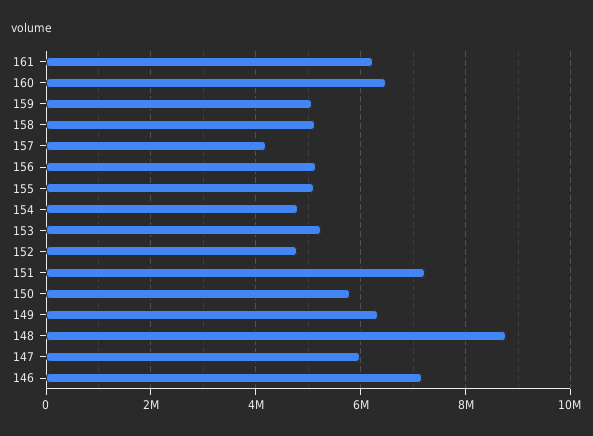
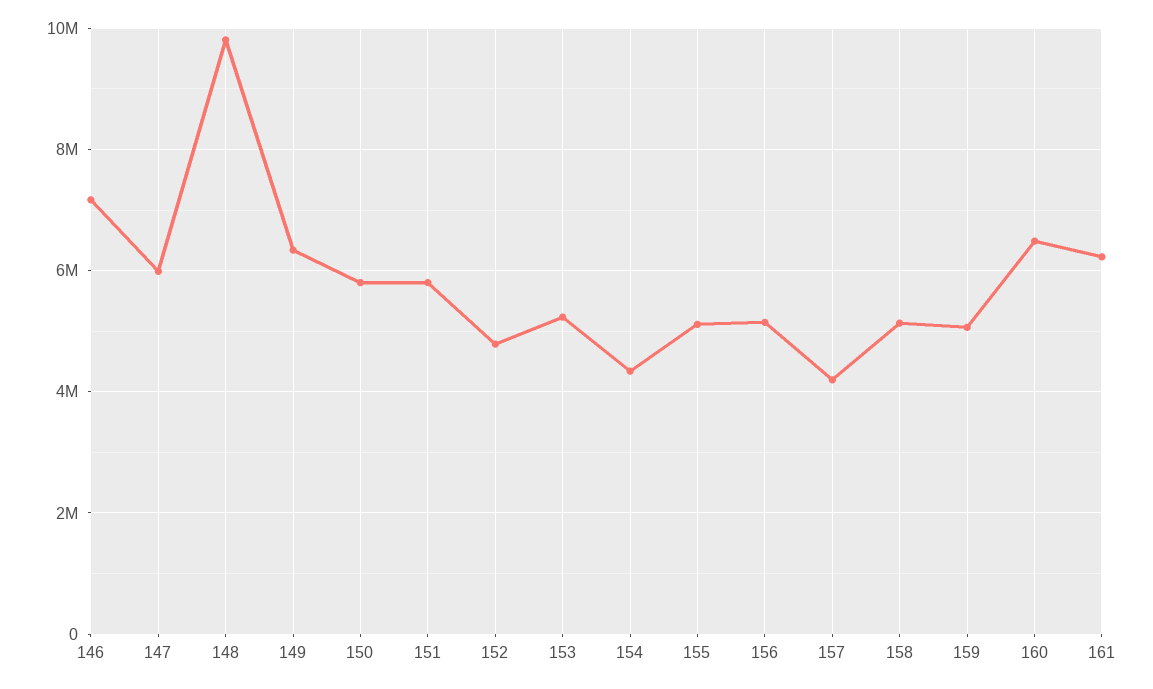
154: 4800000 -> 4400000
151: 7200000 -> 5800000
148: 8800000 -> 9800000

